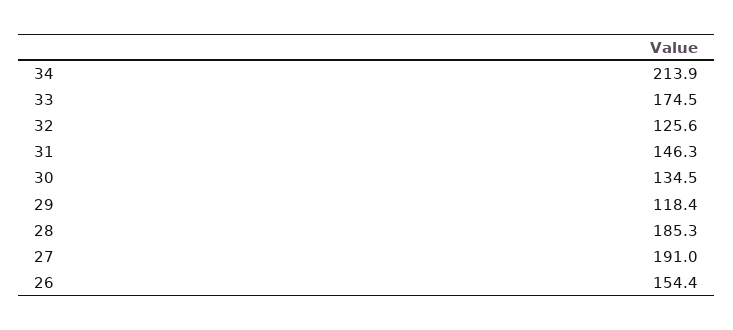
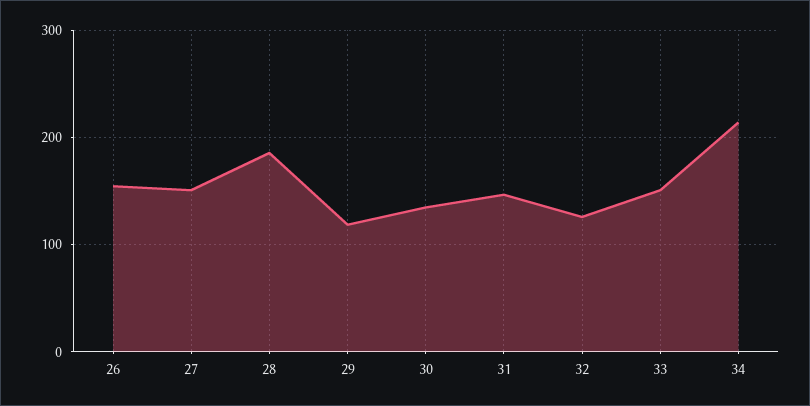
33: 174.5 -> 150
27: 191 -> 150

